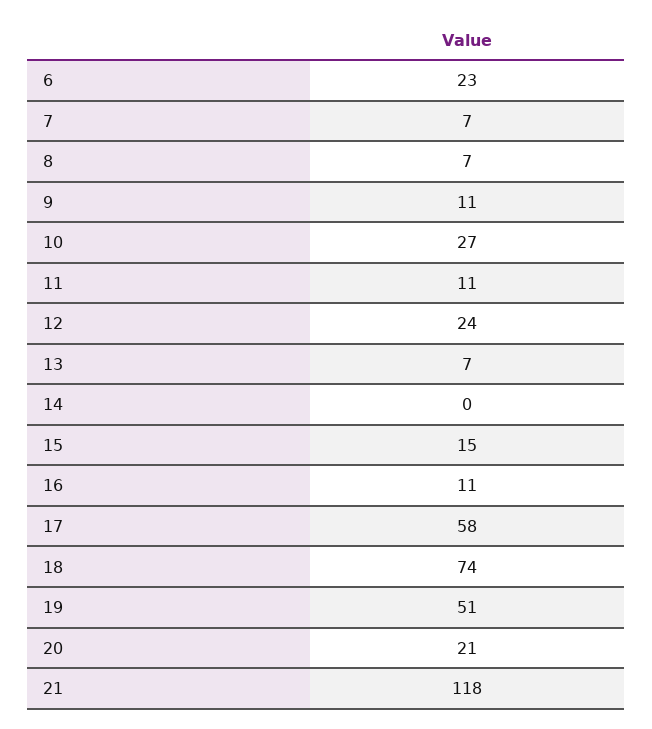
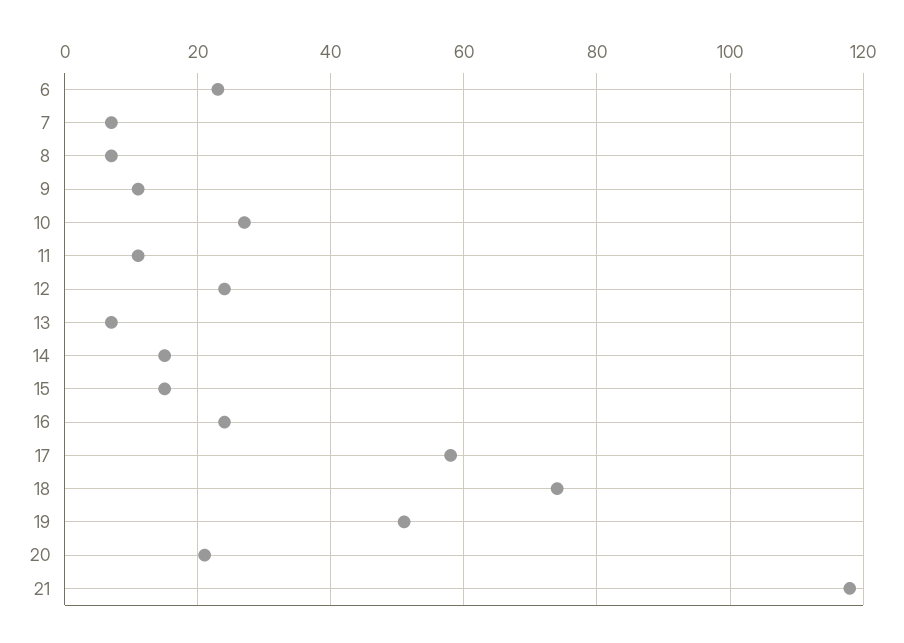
14: 0 -> 15
16: 11 -> 25

